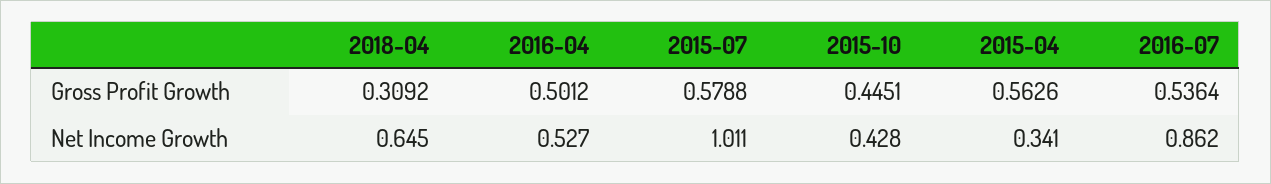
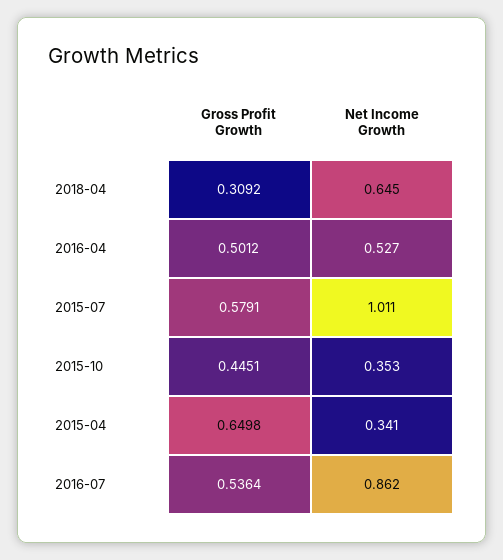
2015-07, Gross Profit Growth: 0.5788 -> 0.5791
2015-04, Gross Profit Growth: 0.5626 -> 0.6498
2015-10, Net Income Growth: 0.428 -> 0.353

